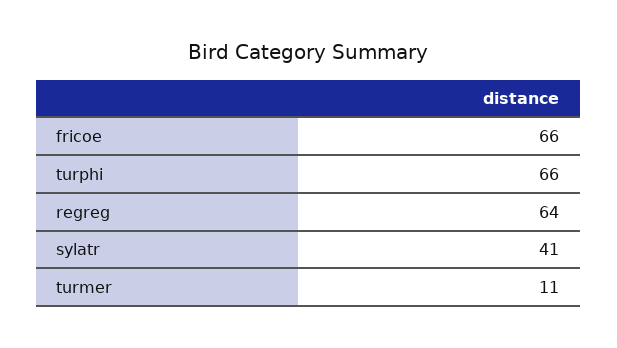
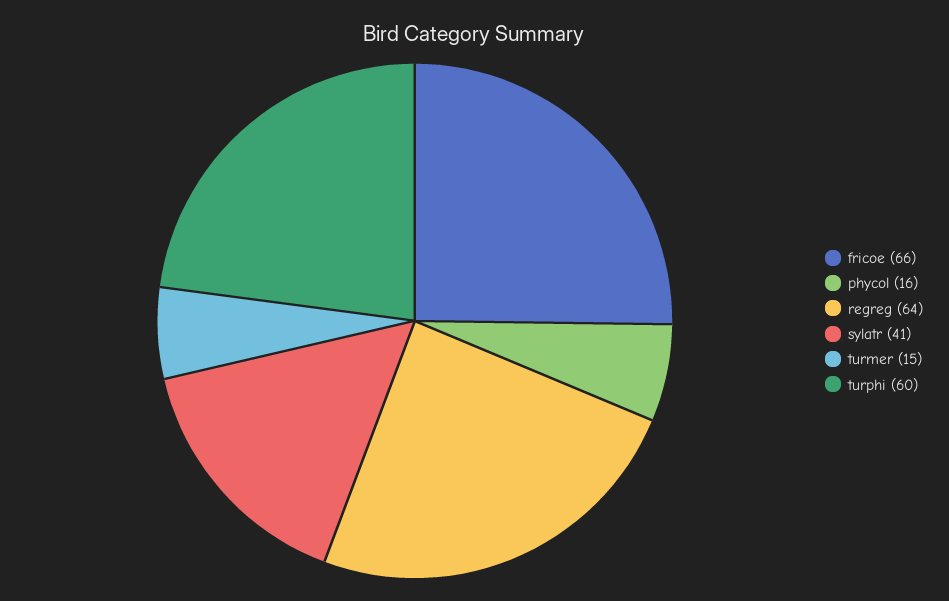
turphi: 66 -> 60
turmer: 11 -> 15
phycol: none -> 16

